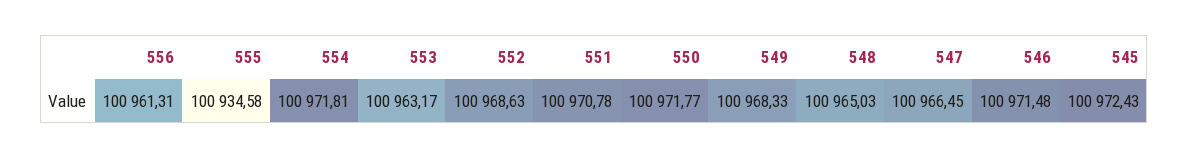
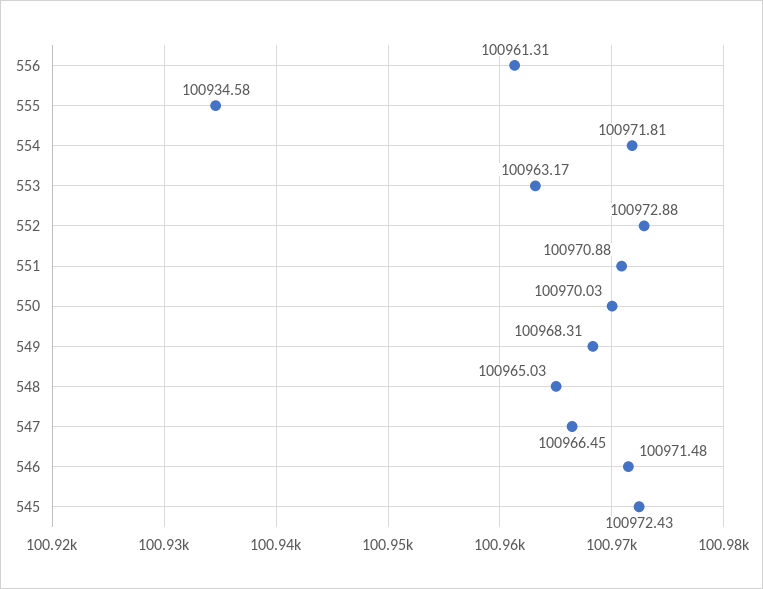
552: 100968.63 -> 100972.88
551: 100970.78 -> 100970.88
550: 100971.77 -> 100970.03
549: 100968.33 -> 100968.31

